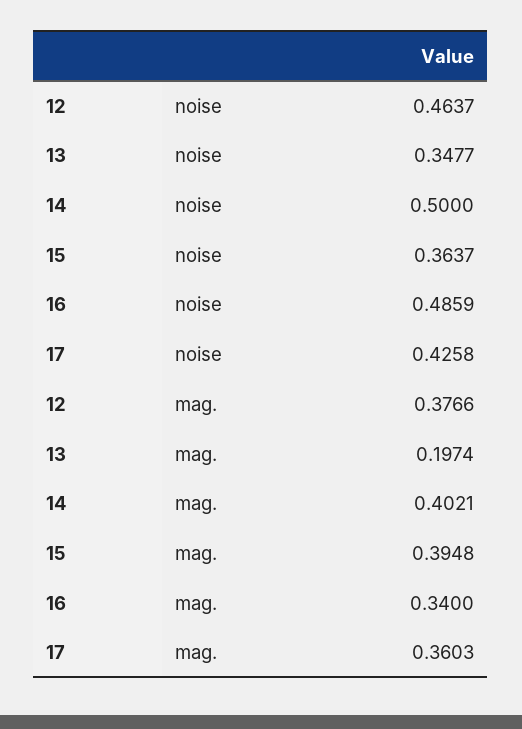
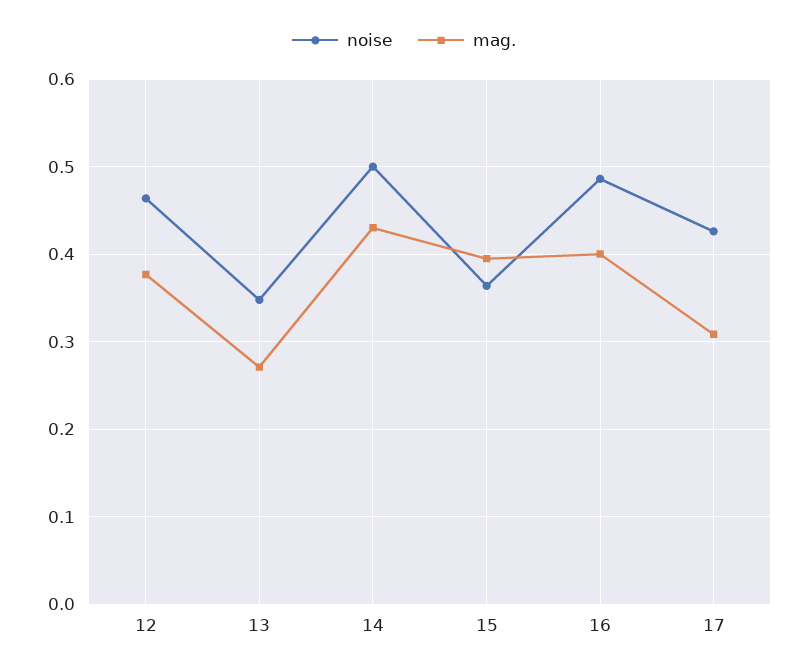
mag., 13: 0.1974 -> 0.27
mag., 14: 0.4021 -> 0.43
mag., 16: 0.34 -> 0.4
mag., 17: 0.3603 -> 0.31

